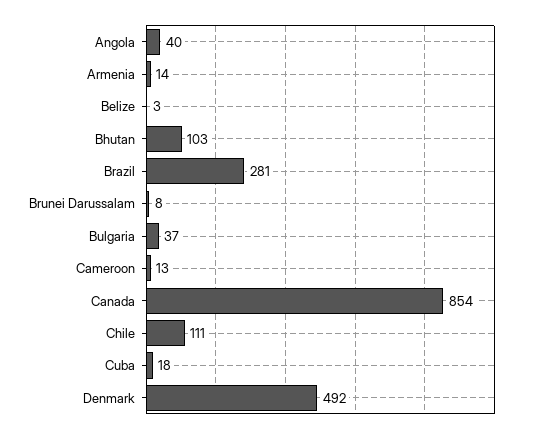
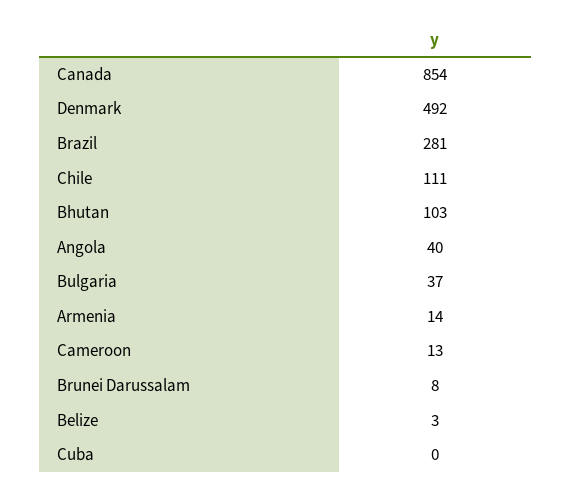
Cuba: 18 -> 0

